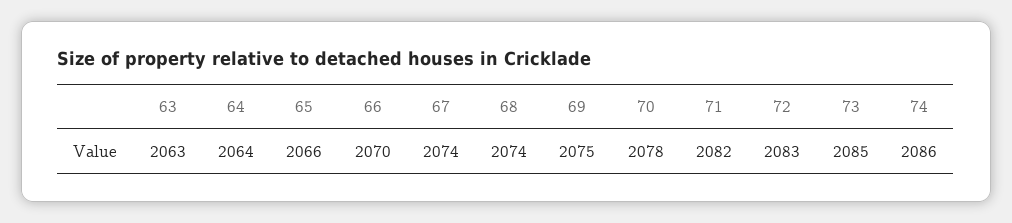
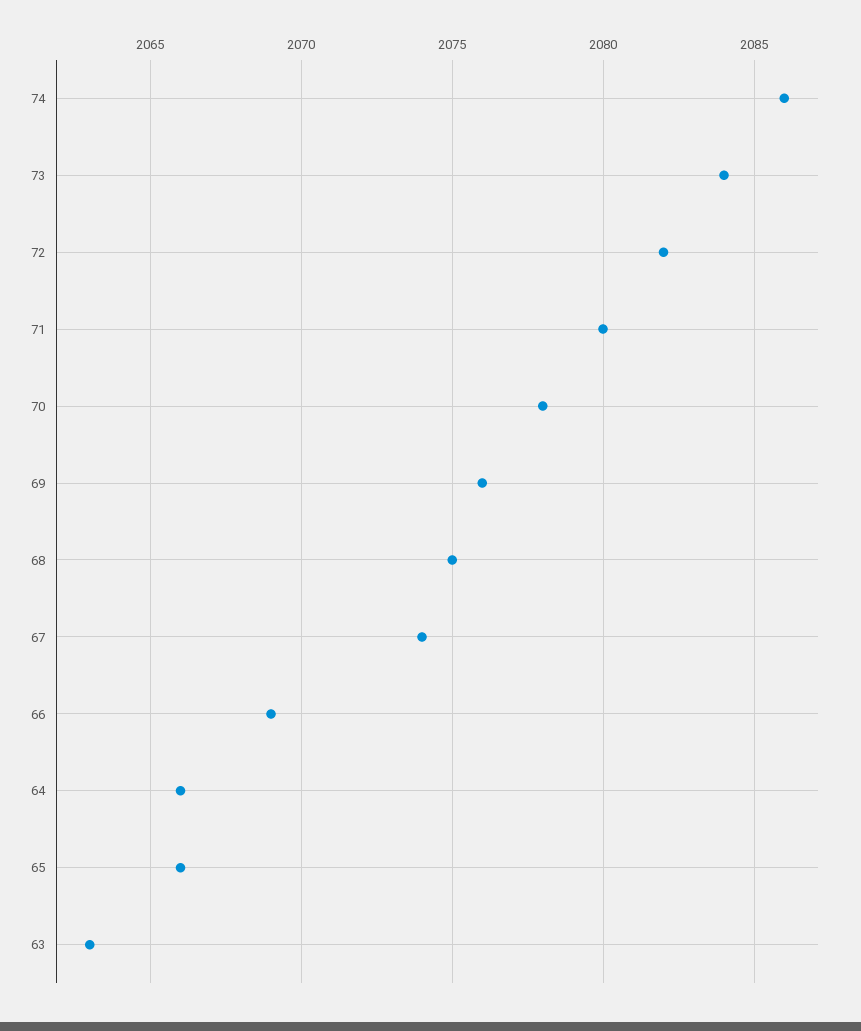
64: 2064 -> 2066
66: 2070 -> 2069
68: 2074 -> 2075
69: 2075 -> 2076
71: 2082 -> 2080
72: 2083 -> 2082
73: 2085 -> 2084

